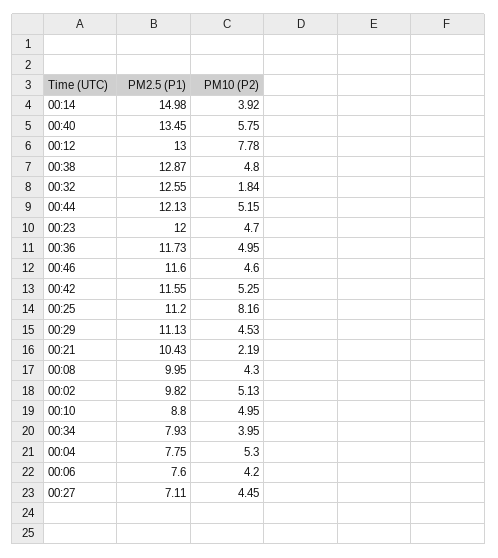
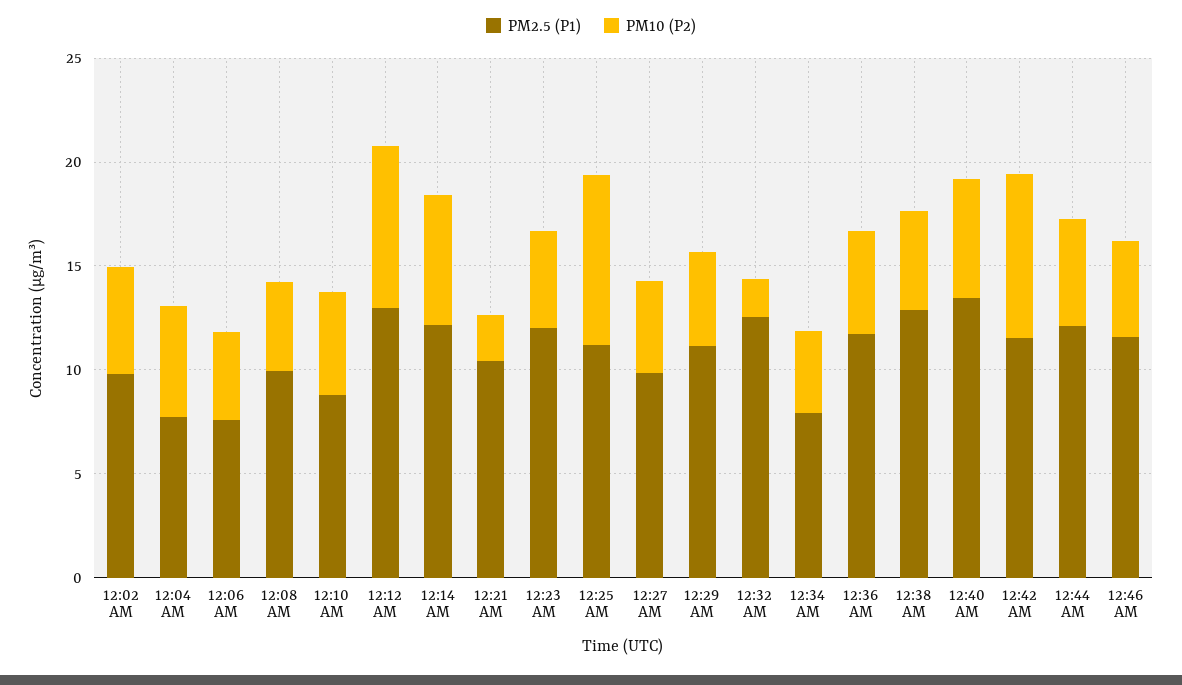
PM2.5 (P1), 00:14: 14.98 -> 12
PM10 (P2), 00:14: 3.92 -> 6
PM10 (P2), 00:42: 5.25 -> 8
PM2.5 (P1), 00:27: 7.11 -> 10

